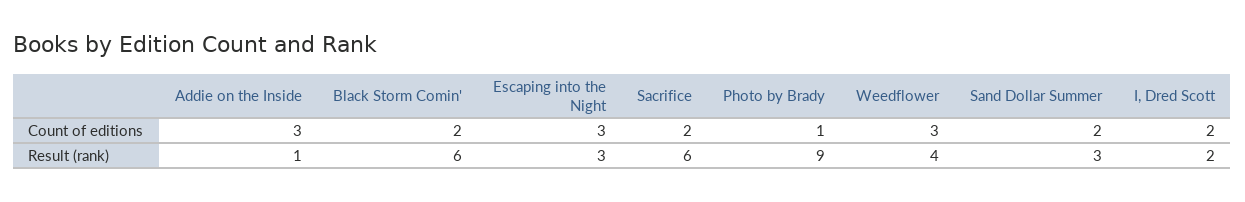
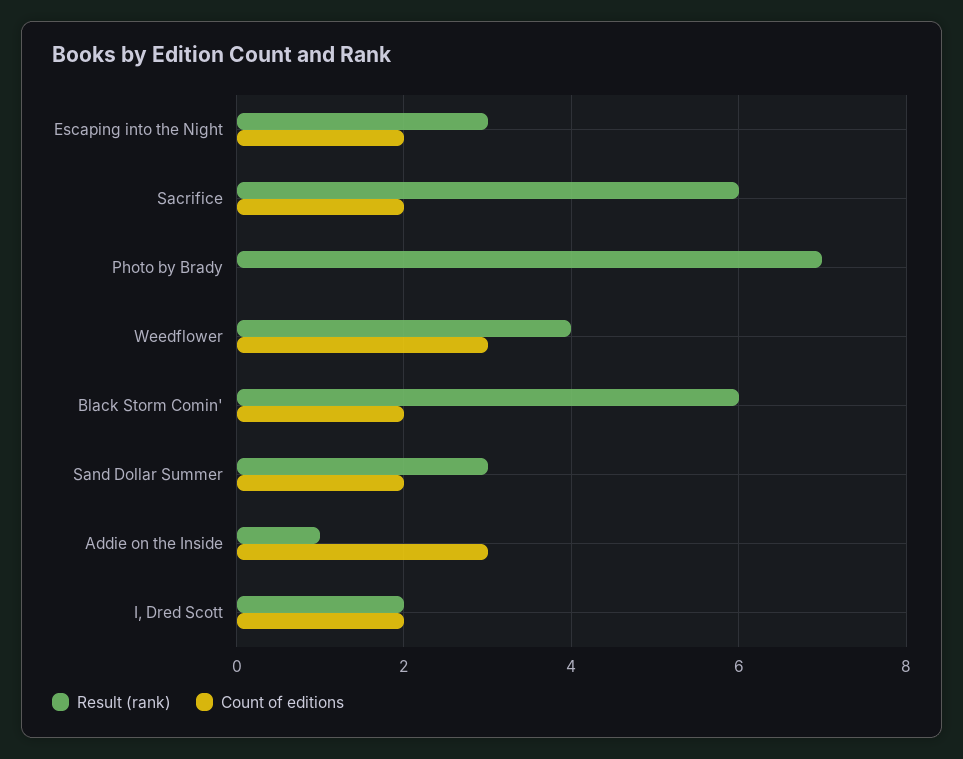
Count of editions, Escaping into the Night: 3 -> 2
Count of editions, Photo by Brady: 1 -> 0
Result (rank), Photo by Brady: 9 -> 7

